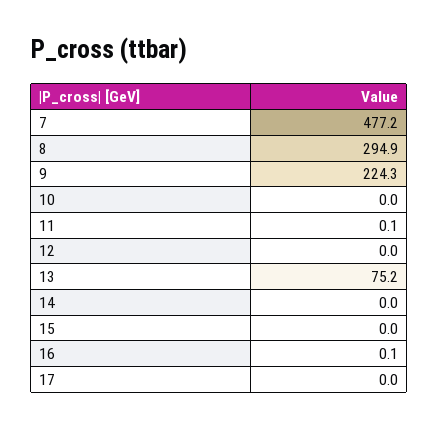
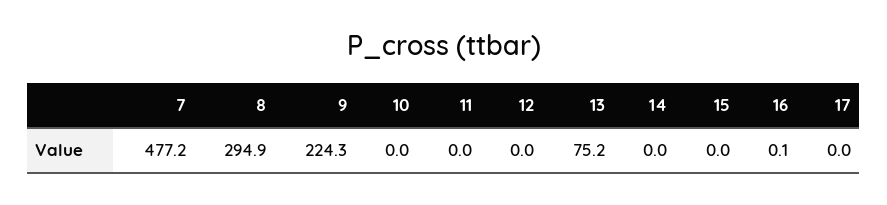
11: 0.1 -> 0

